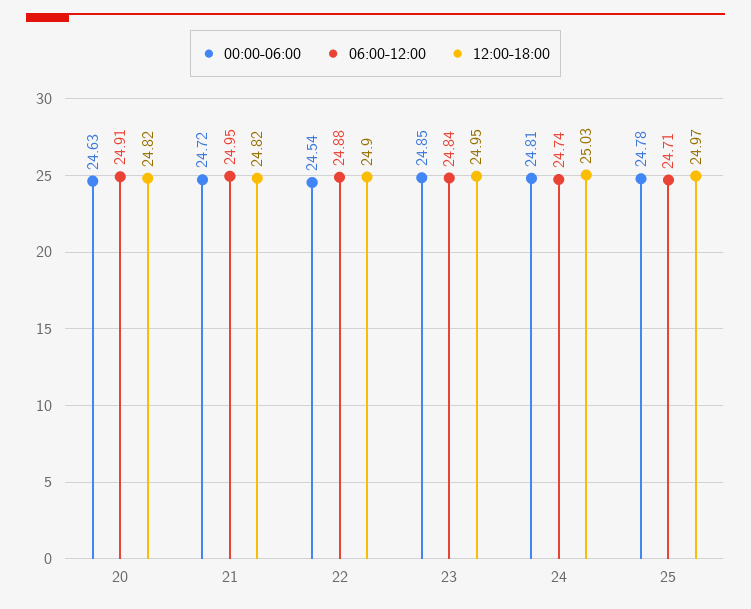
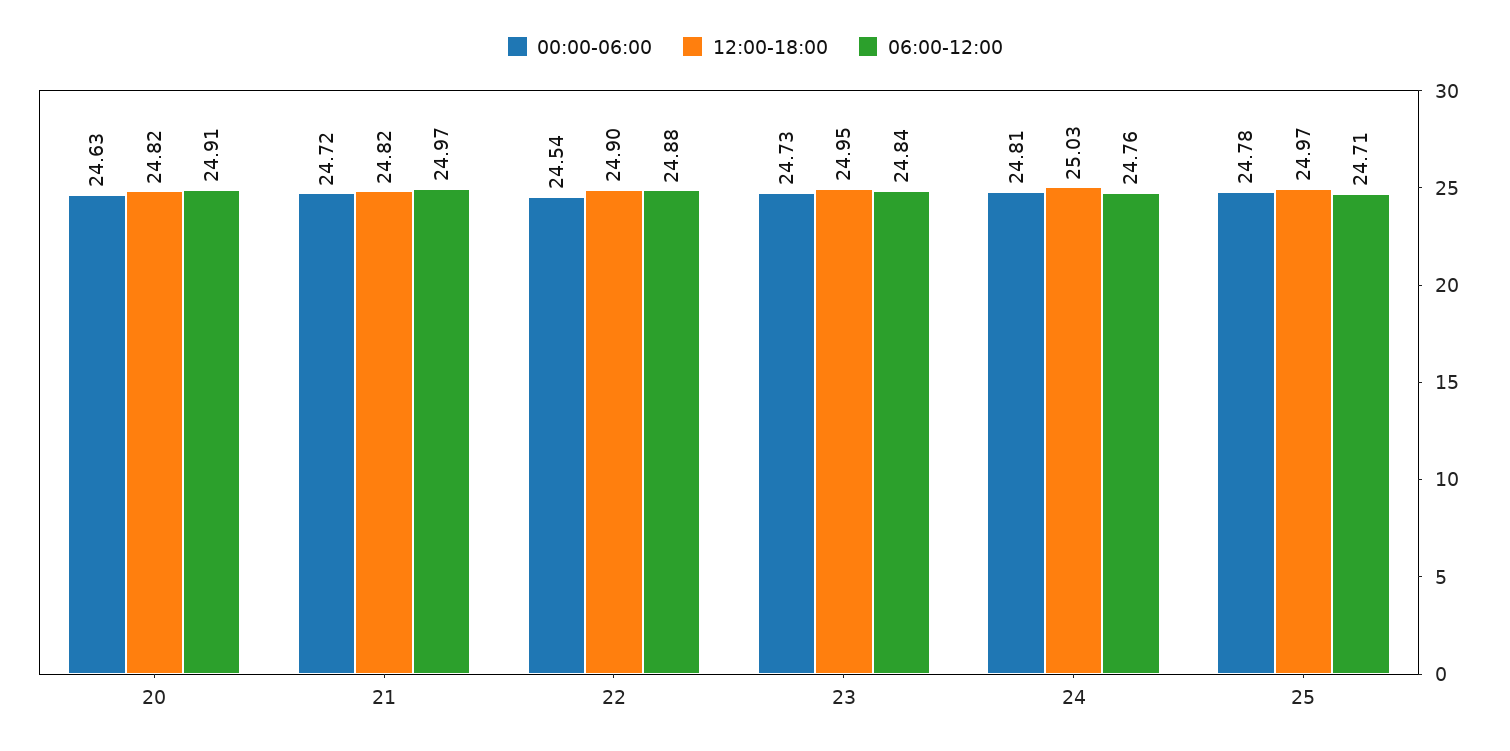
06:00-12:00, 21: 24.95 -> 24.97
00:00-06:00, 23: 24.85 -> 24.73
06:00-12:00, 24: 24.74 -> 24.76

